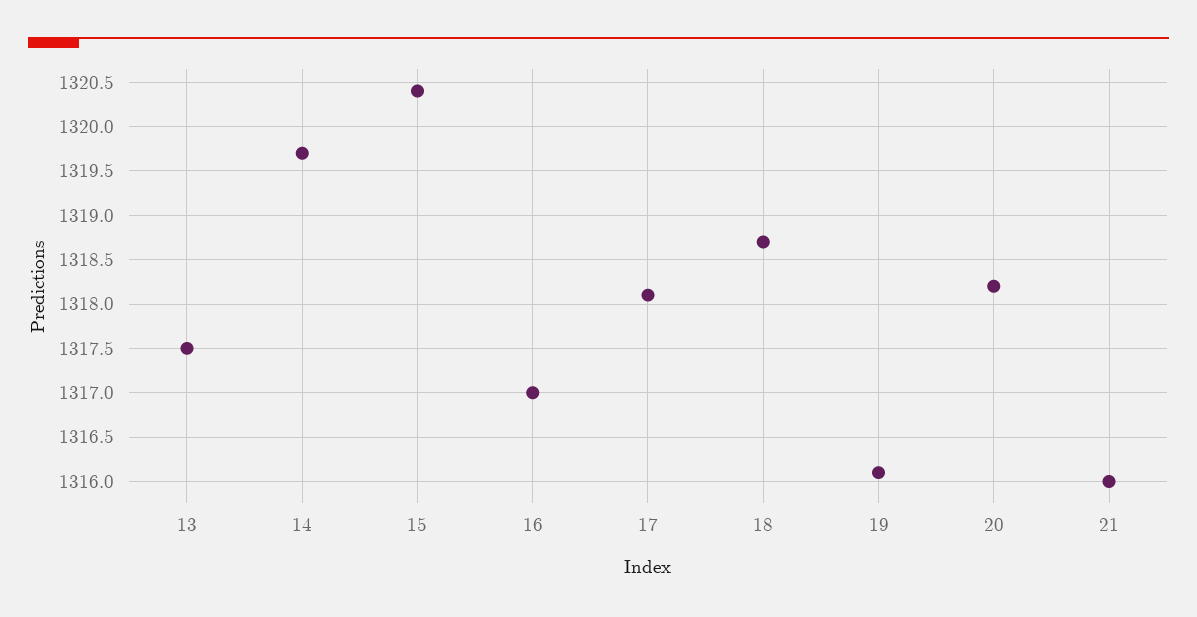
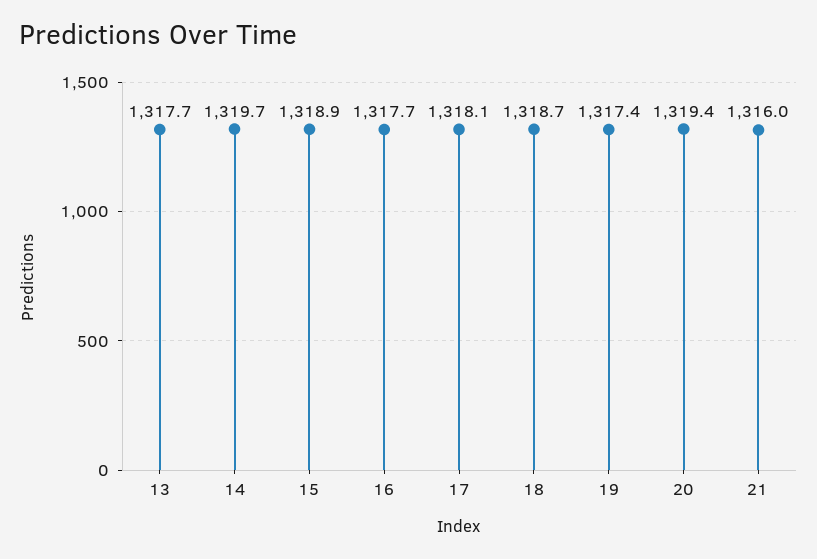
13: 1317.5 -> 1317.7
15: 1320.4 -> 1318.9
16: 1317 -> 1317.7
19: 1316.1 -> 1317.4
20: 1318.2 -> 1319.4

